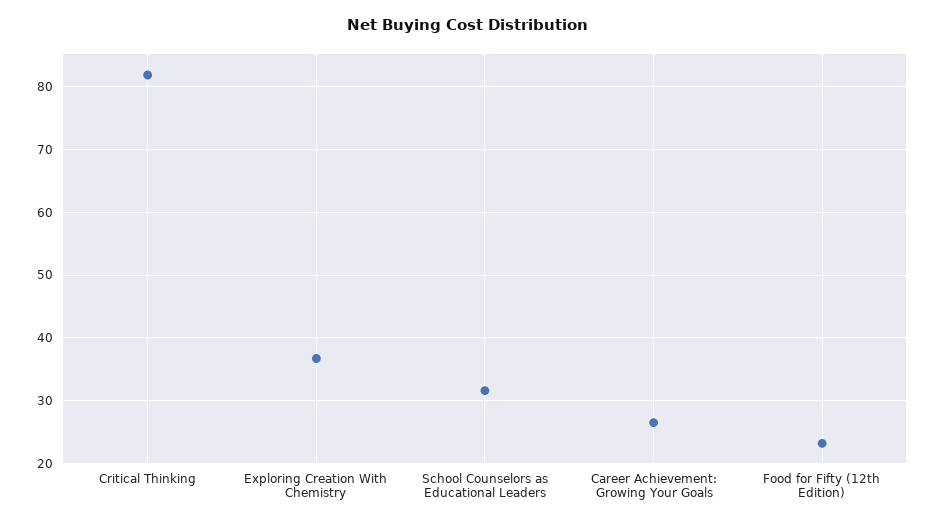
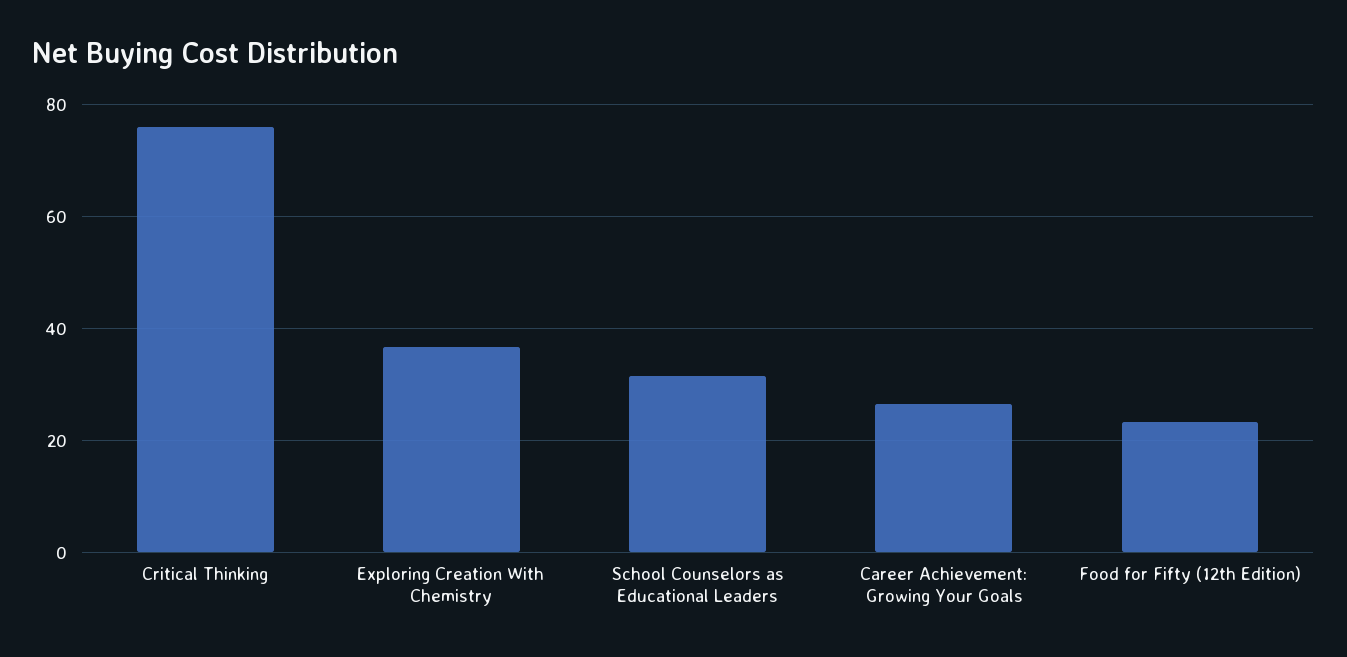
Critical Thinking: 82 -> 76

